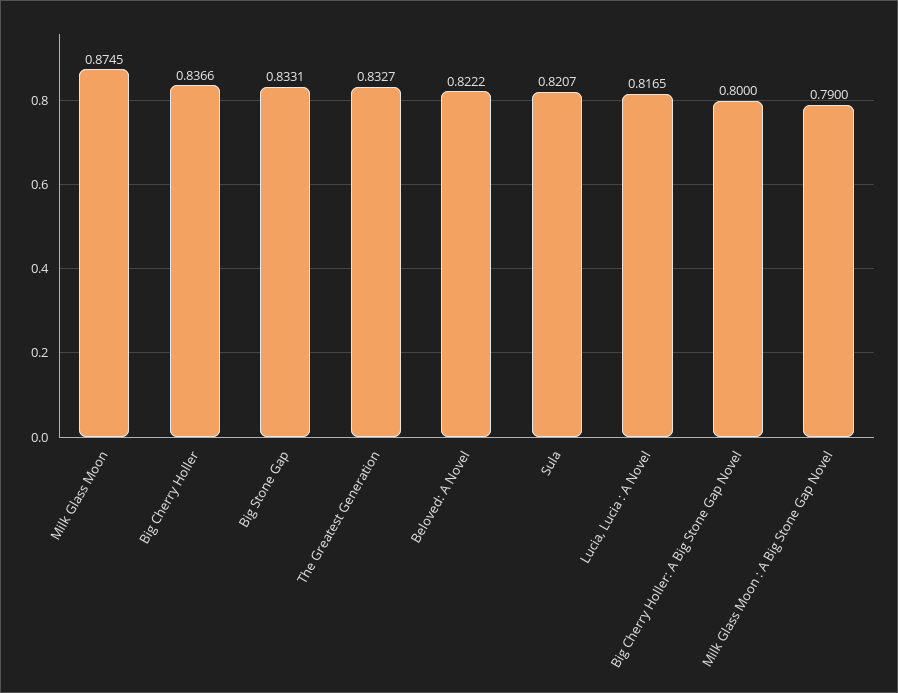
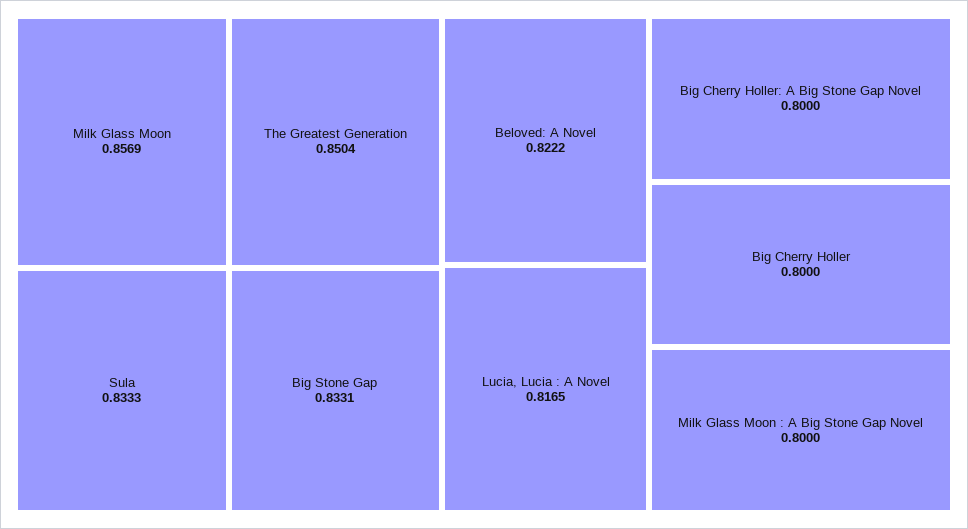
Milk Glass Moon: 0.8745 -> 0.8569
Big Cherry Holler: 0.8366 -> 0.8
The Greatest Generation: 0.8327 -> 0.8504
Sula: 0.8207 -> 0.8333
Milk Glass Moon : A Big Stone Gap Novel: 0.79 -> 0.8

